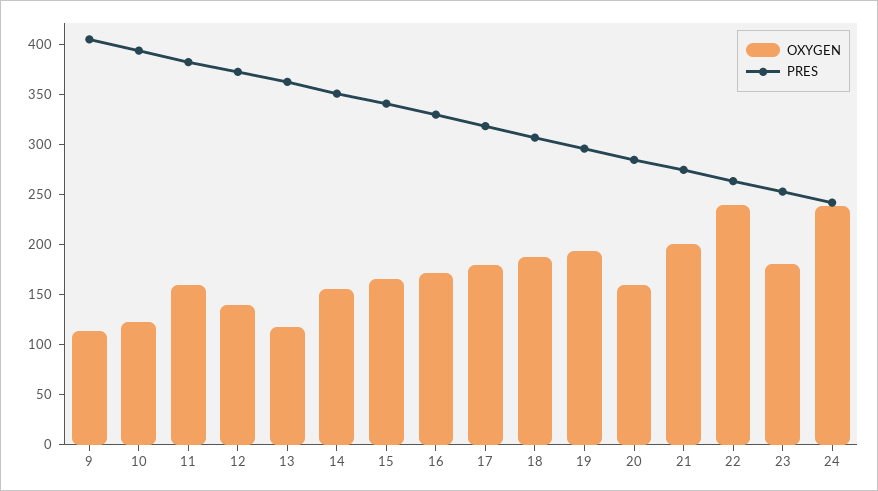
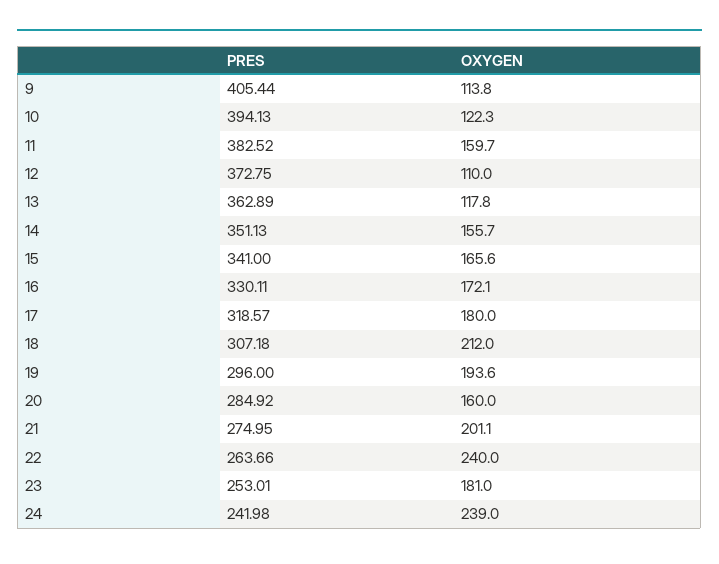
OXYGEN, 12: 140 -> 110
OXYGEN, 18: 190 -> 212

